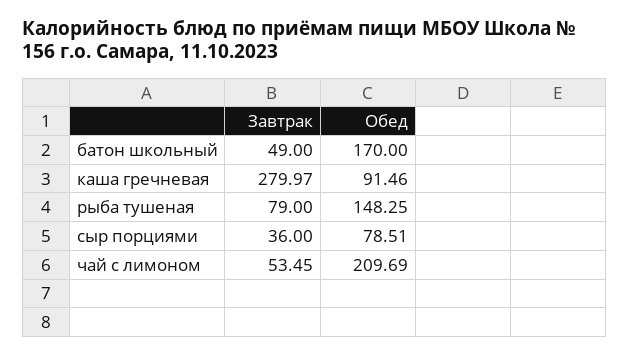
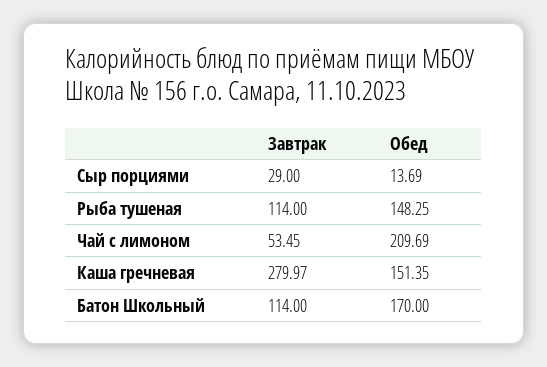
Завтрак, батон школьный: 49 -> 114
Обед, каша гречневая: 91.46 -> 151.35
Завтрак, рыба тушеная: 79 -> 114
Завтрак, сыр порциями: 36 -> 29
Обед, сыр порциями: 78.51 -> 13.69

